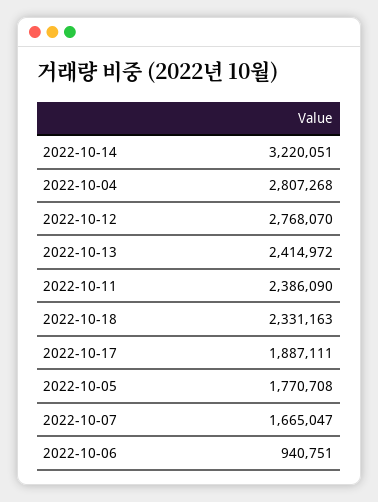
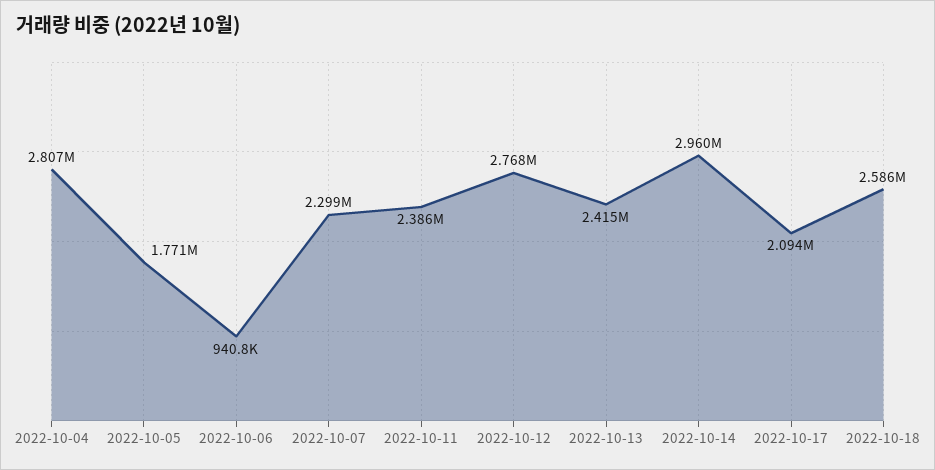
2022-10-14: 3220051 -> 2960000
2022-10-18: 2331163 -> 2586000
2022-10-17: 1887111 -> 2094000
2022-10-07: 1665047 -> 2299000

